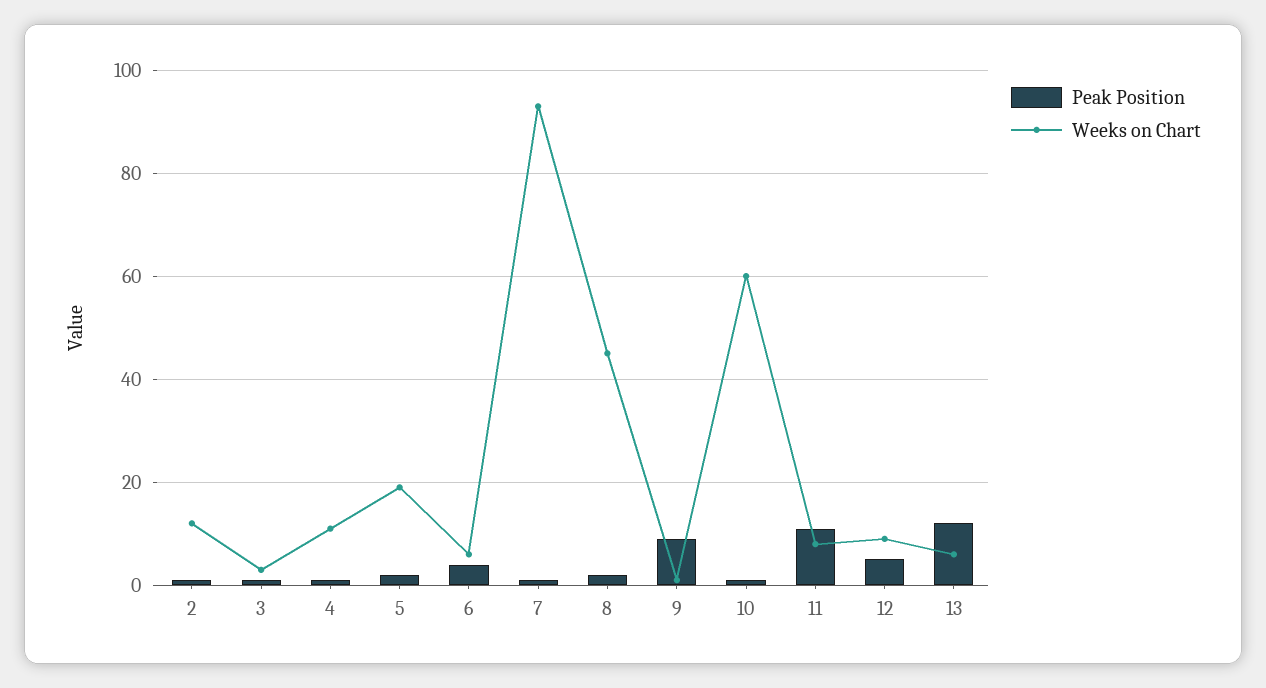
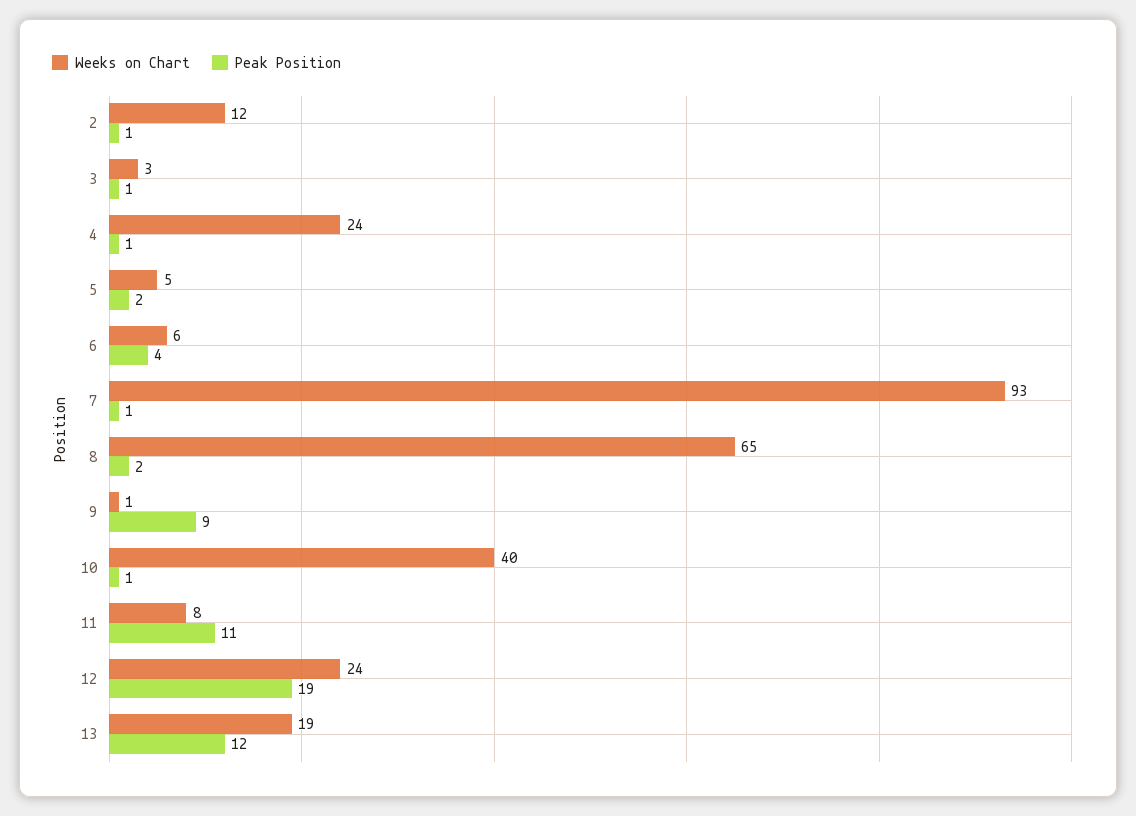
Weeks on Chart, 4: 10 -> 24
Weeks on Chart, 5: 20 -> 5
Weeks on Chart, 8: 45 -> 65
Weeks on Chart, 10: 60 -> 40
Peak Position, 12: 5 -> 19
Weeks on Chart, 12: 10 -> 24
Weeks on Chart, 13: 5 -> 19

